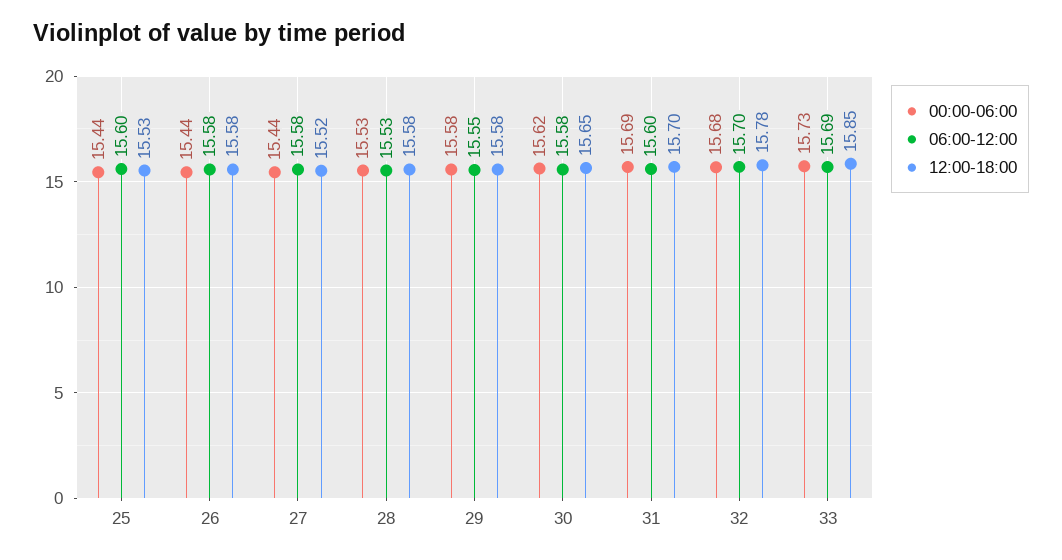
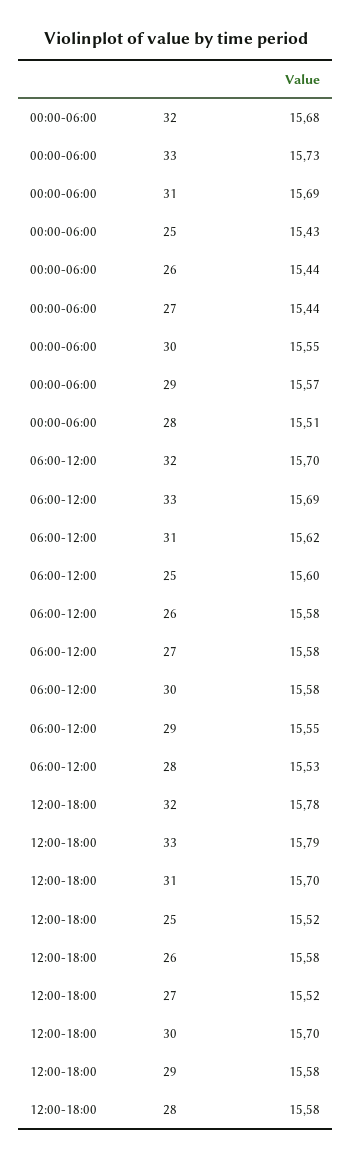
00:00-06:00, 25: 15.44 -> 15.43
12:00-18:00, 25: 15.53 -> 15.52
00:00-06:00, 28: 15.53 -> 15.51
00:00-06:00, 29: 15.58 -> 15.57
00:00-06:00, 30: 15.62 -> 15.55
12:00-18:00, 30: 15.65 -> 15.7
06:00-12:00, 31: 15.6 -> 15.62
12:00-18:00, 33: 15.85 -> 15.79

